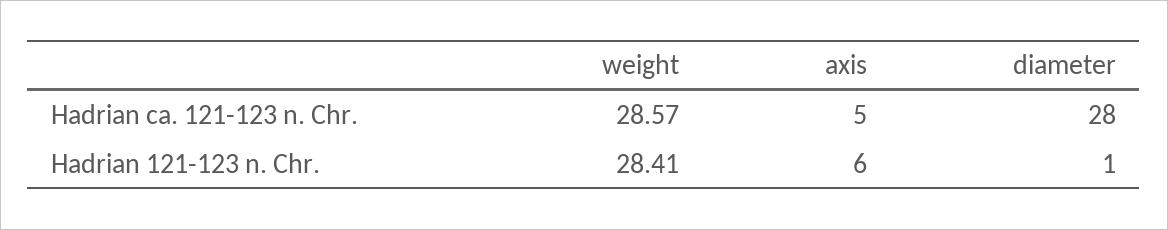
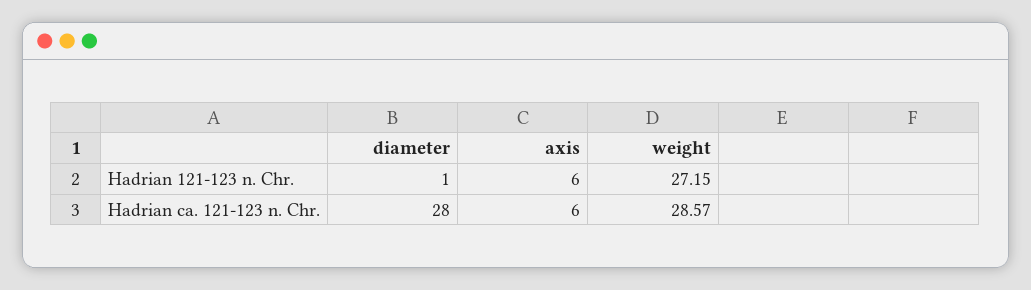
axis, Hadrian ca. 121-123 n. Chr.: 5 -> 6
weight, Hadrian 121-123 n. Chr.: 28.41 -> 27.15

